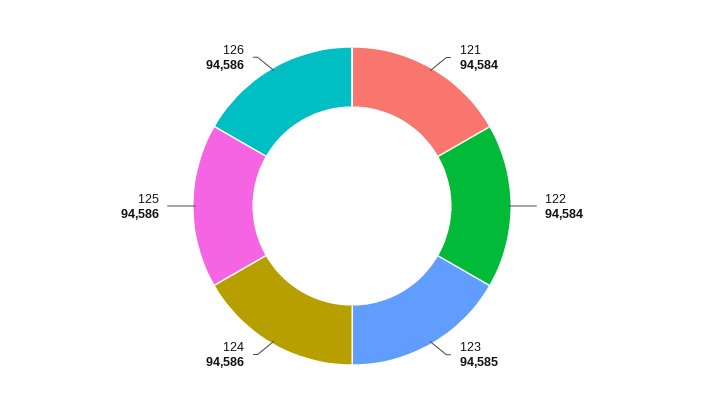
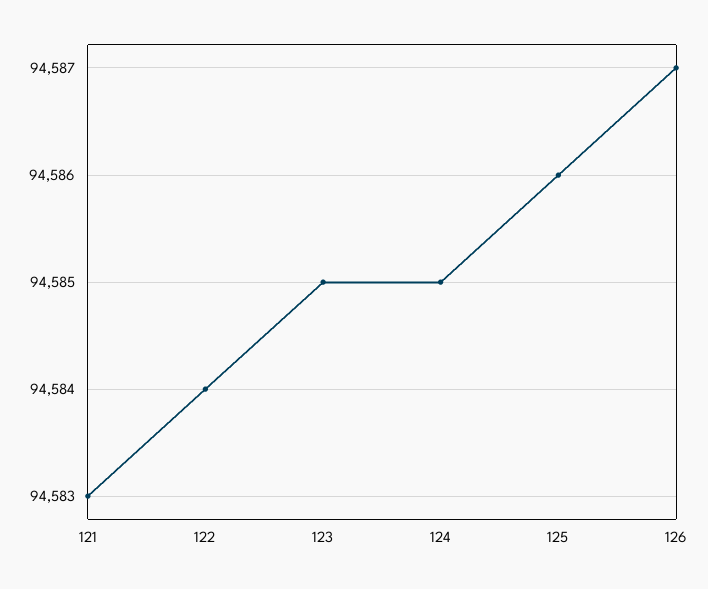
121: 94584 -> 94583
124: 94586 -> 94585
126: 94586 -> 94587

